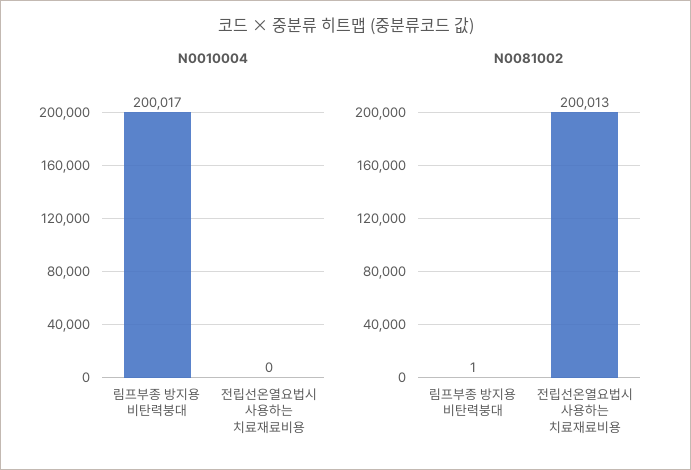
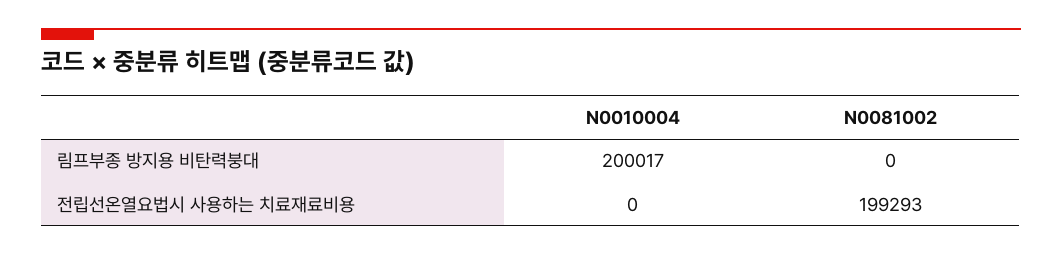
N0081002, 림프부종 방지용 비탄력붕대: 1 -> 0
N0081002, 전립선온열요법시 사용하는 치료재료비용: 200013 -> 199293

